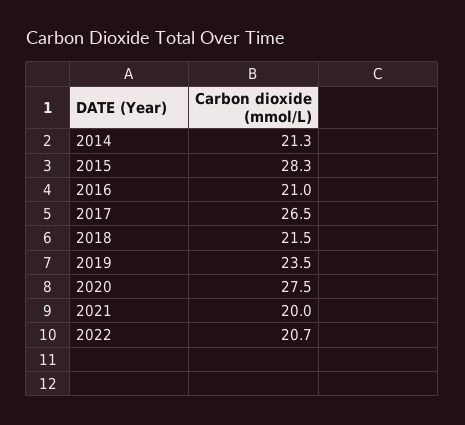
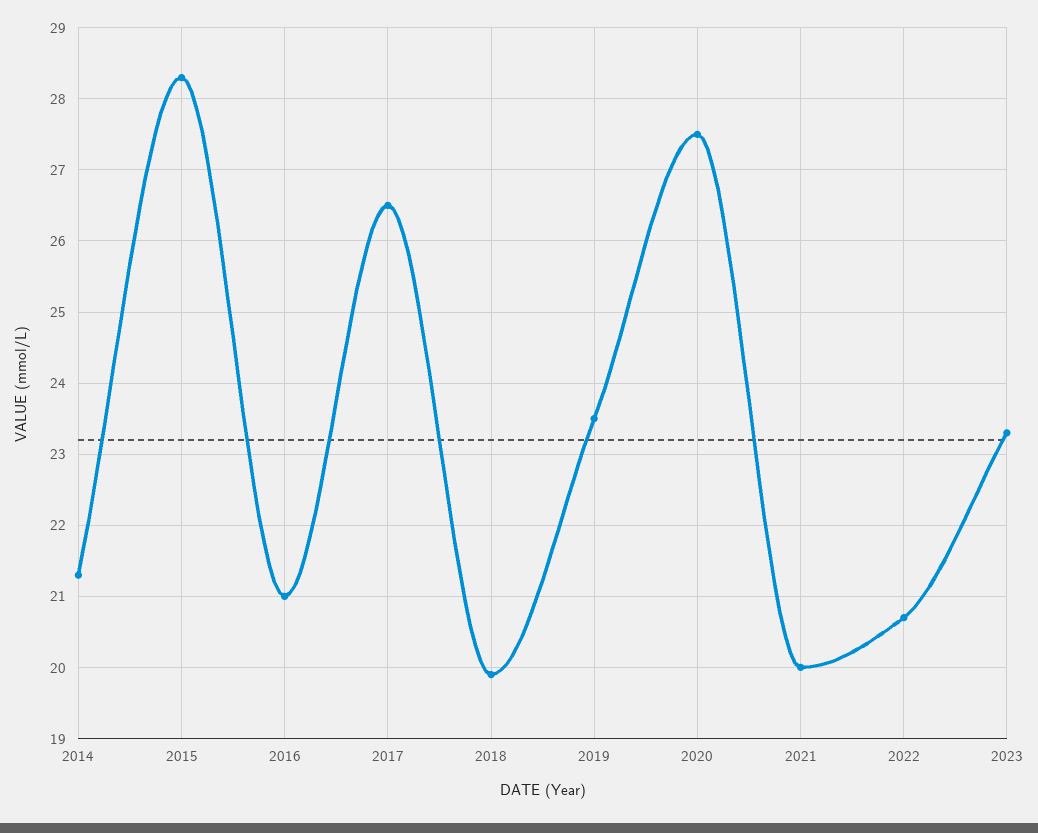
2018: 21.5 -> 19.9
2023: none -> 23.3

